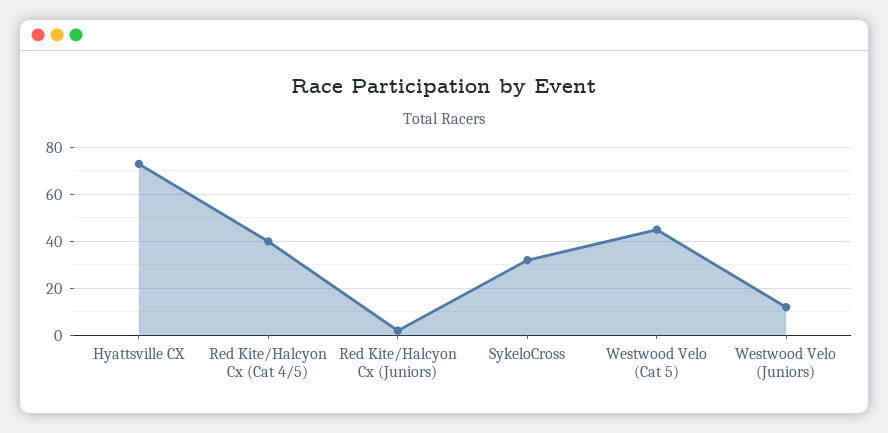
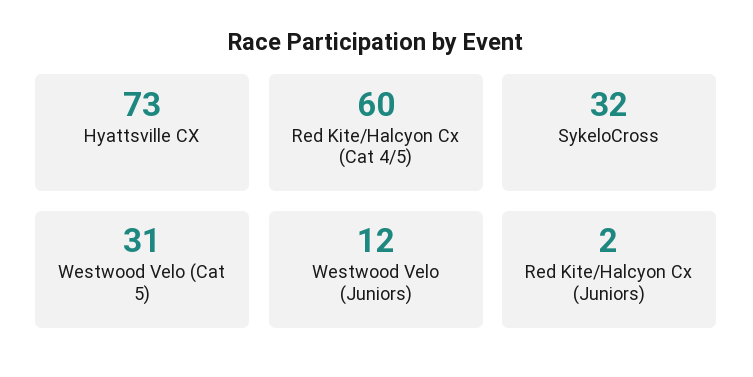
Red Kite/Halcyon Cx (Cat 4/5): 40 -> 60
Westwood Velo (Cat 5): 45 -> 31

